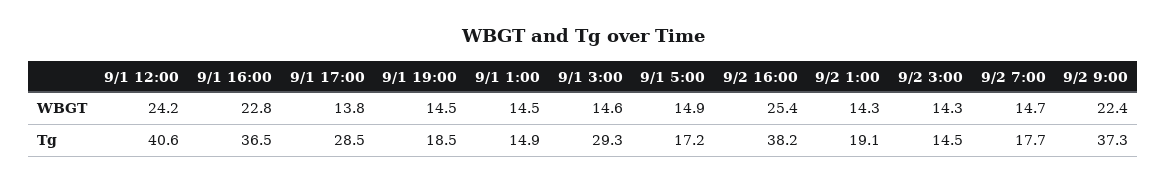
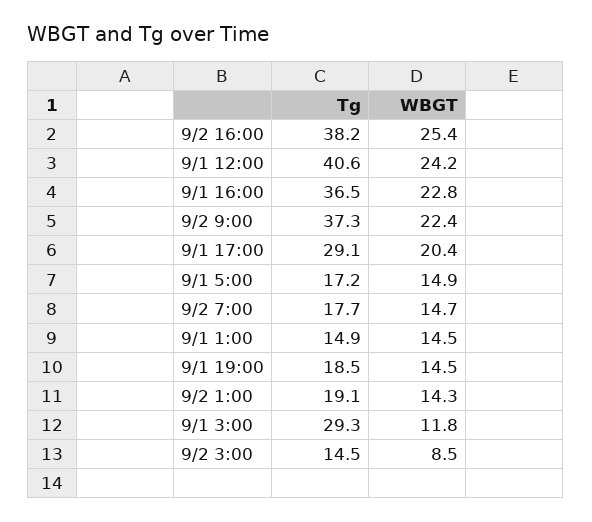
9/1 17:00, WBGT: 13.8 -> 20.4
9/1 3:00, WBGT: 14.6 -> 11.8
9/2 3:00, WBGT: 14.3 -> 8.5
9/1 17:00, Tg: 28.5 -> 29.1

